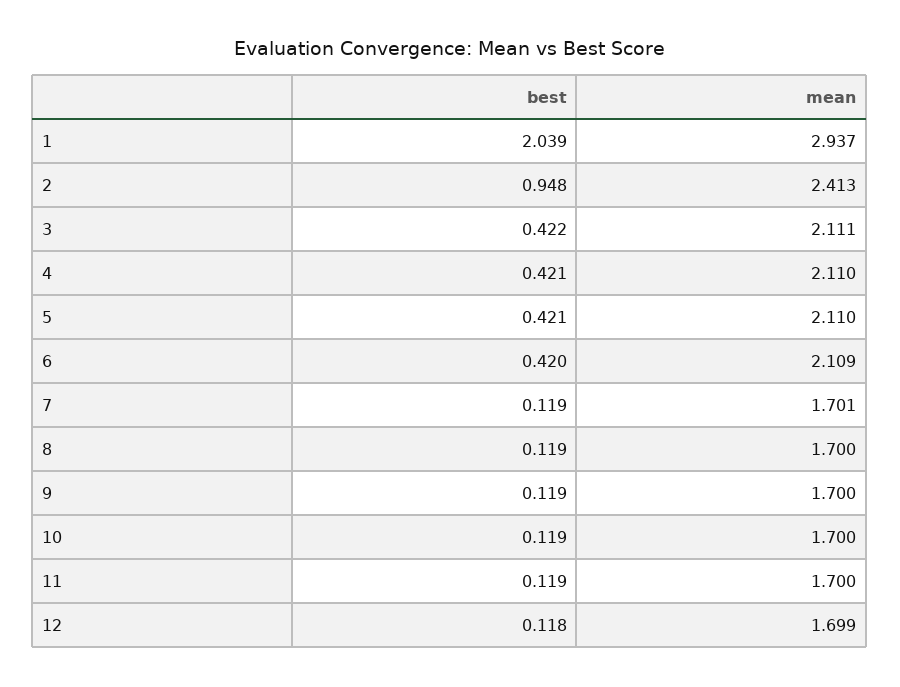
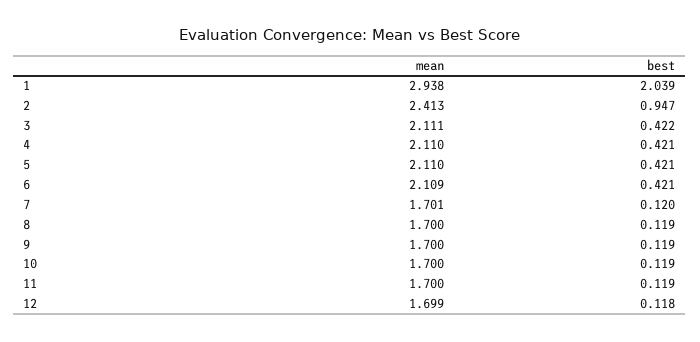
mean, 1: 2.937 -> 2.938
best, 2: 0.948 -> 0.947
best, 6: 0.42 -> 0.421
best, 7: 0.119 -> 0.12

